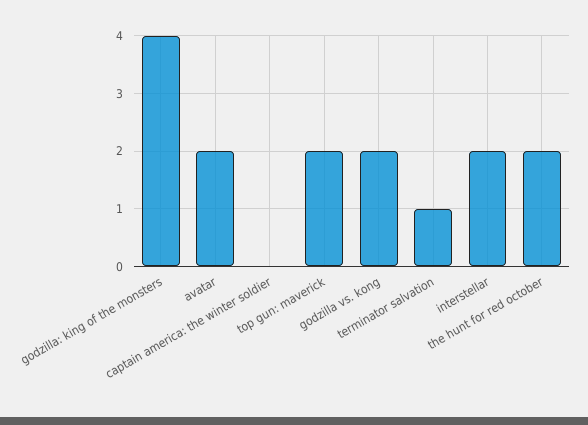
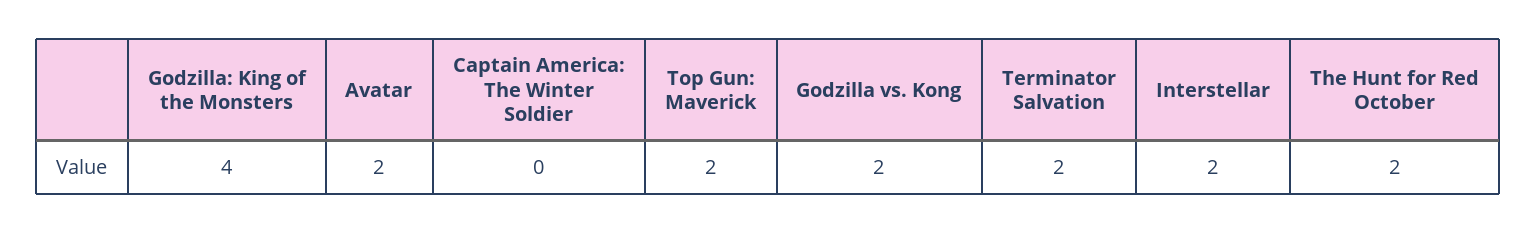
terminator salvation: 1 -> 2

